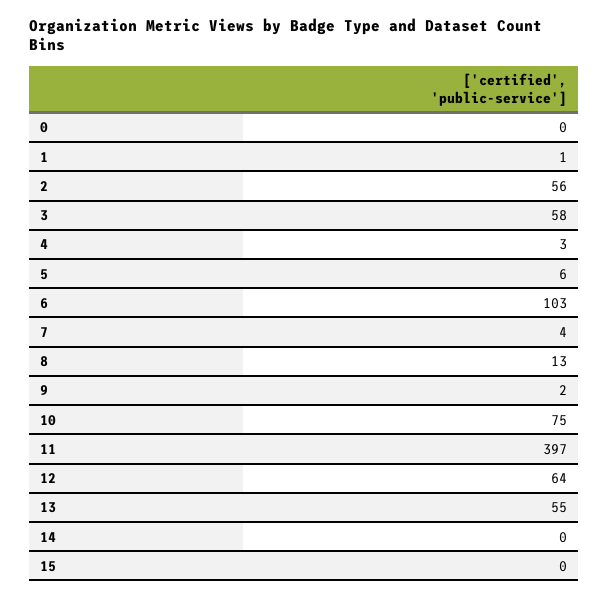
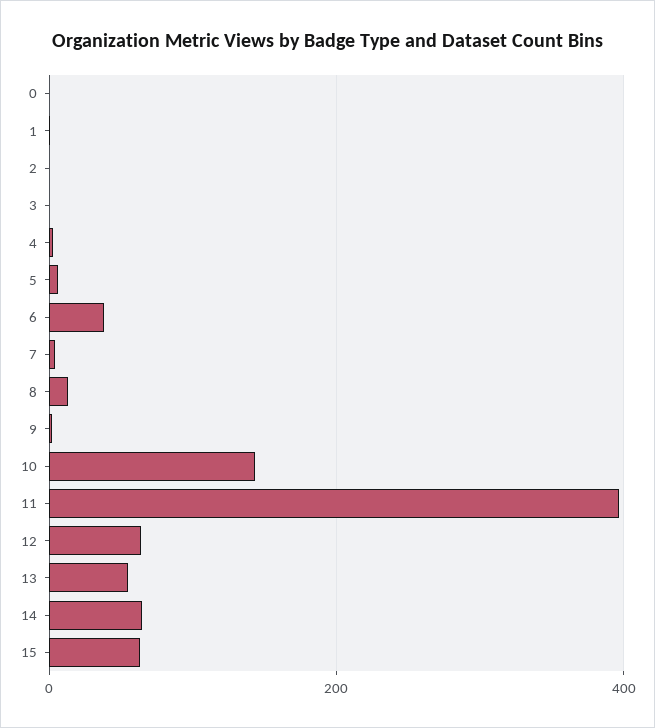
2: 56 -> 0
3: 58 -> 0
6: 103 -> 40
10: 75 -> 140
14: 0 -> 60
15: 0 -> 60

